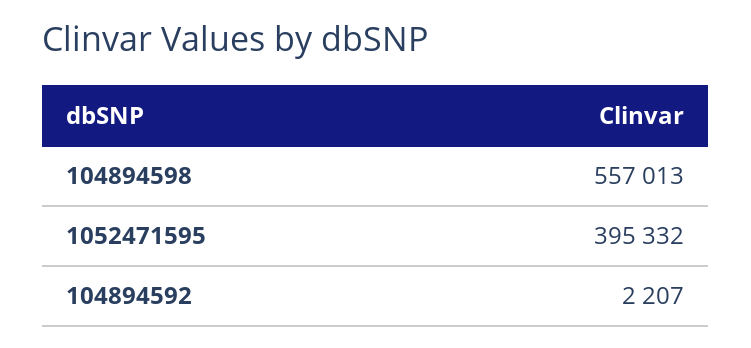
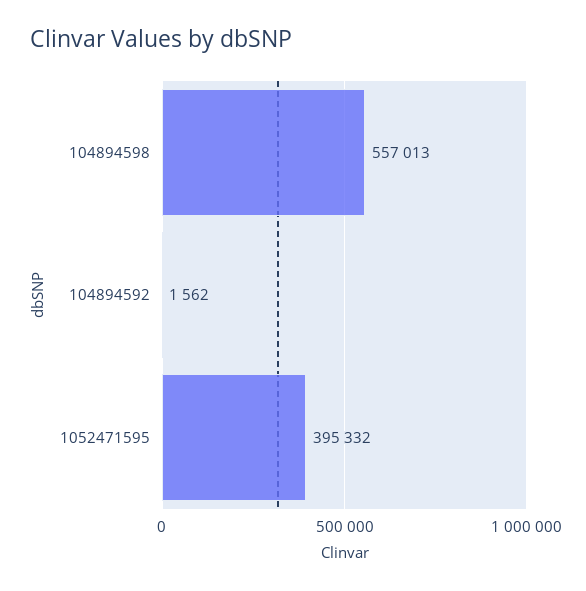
104894592: 2207 -> 1562

